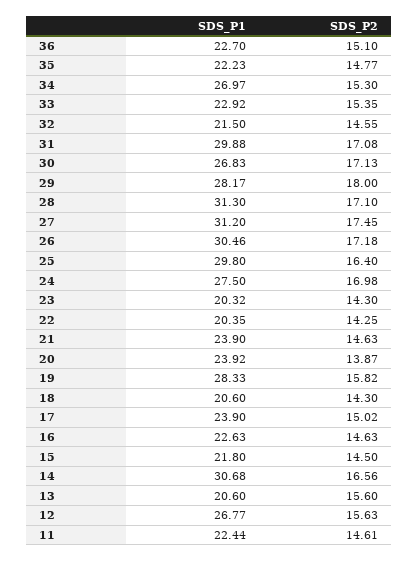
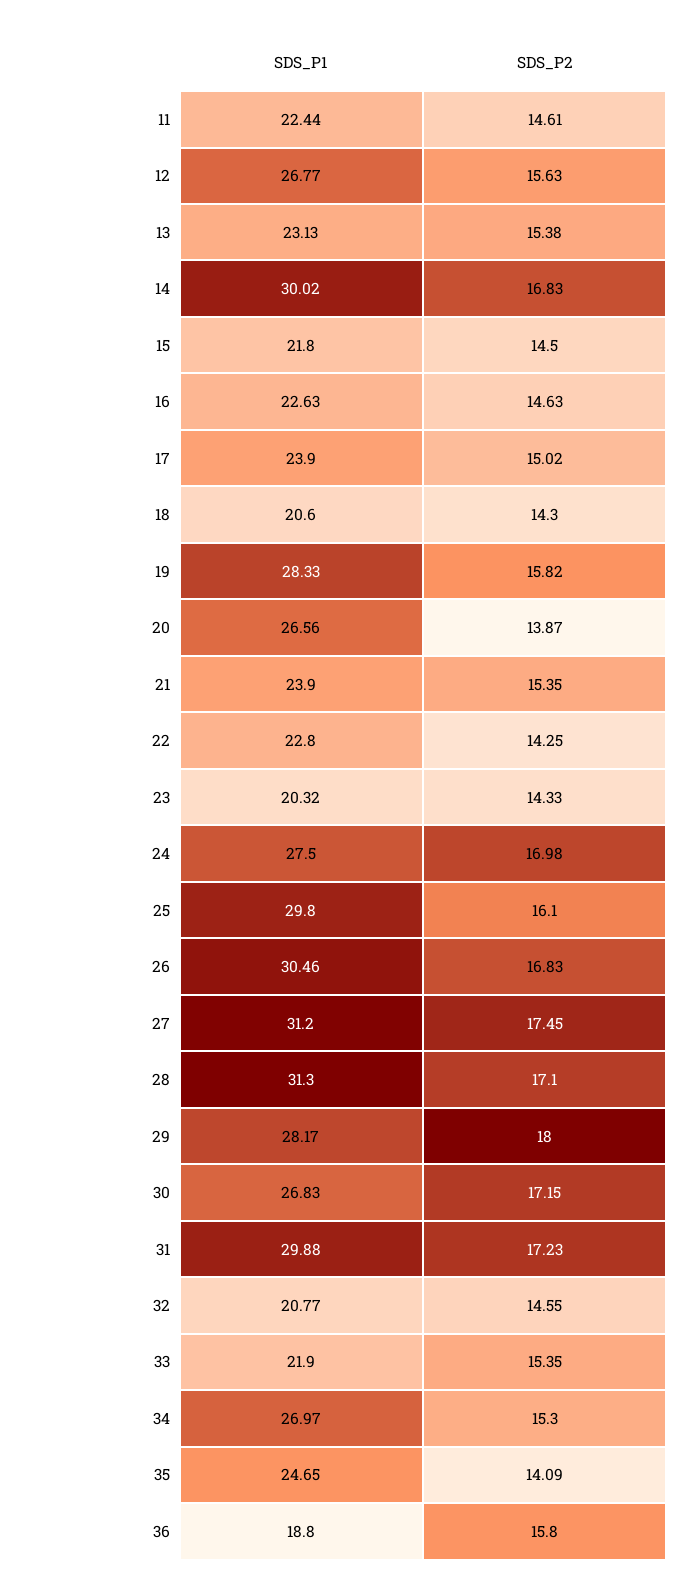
SDS_P1, 36: 22.7 -> 18.8
SDS_P2, 36: 15.1 -> 15.8
SDS_P1, 35: 22.23 -> 24.65
SDS_P2, 35: 14.77 -> 14.09
SDS_P1, 33: 22.92 -> 21.9
SDS_P1, 32: 21.5 -> 20.77
SDS_P2, 31: 17.08 -> 17.23
SDS_P2, 30: 17.13 -> 17.15
SDS_P2, 26: 17.18 -> 16.83
SDS_P2, 25: 16.4 -> 16.1
SDS_P2, 23: 14.3 -> 14.33
SDS_P1, 22: 20.35 -> 22.8
SDS_P2, 21: 14.63 -> 15.35
SDS_P1, 20: 23.92 -> 26.56
SDS_P1, 14: 30.68 -> 30.02
SDS_P2, 14: 16.56 -> 16.83
SDS_P1, 13: 20.6 -> 23.13
SDS_P2, 13: 15.6 -> 15.38

